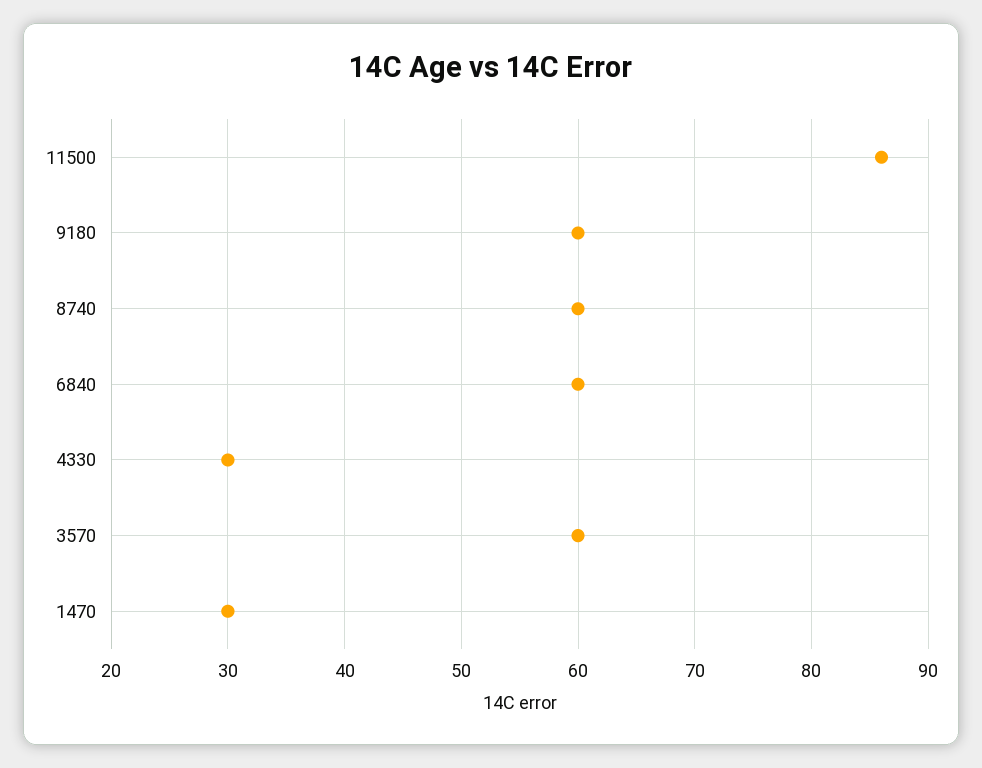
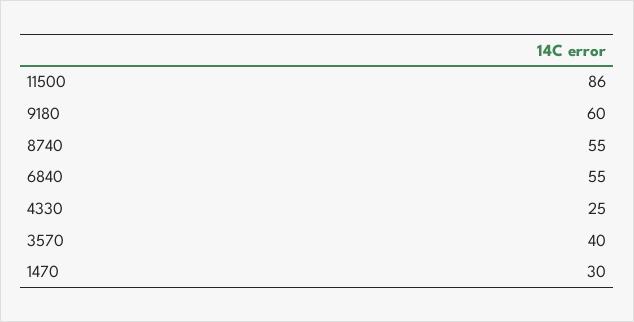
8740: 60 -> 55
6840: 60 -> 55
4330: 30 -> 25
3570: 60 -> 40

